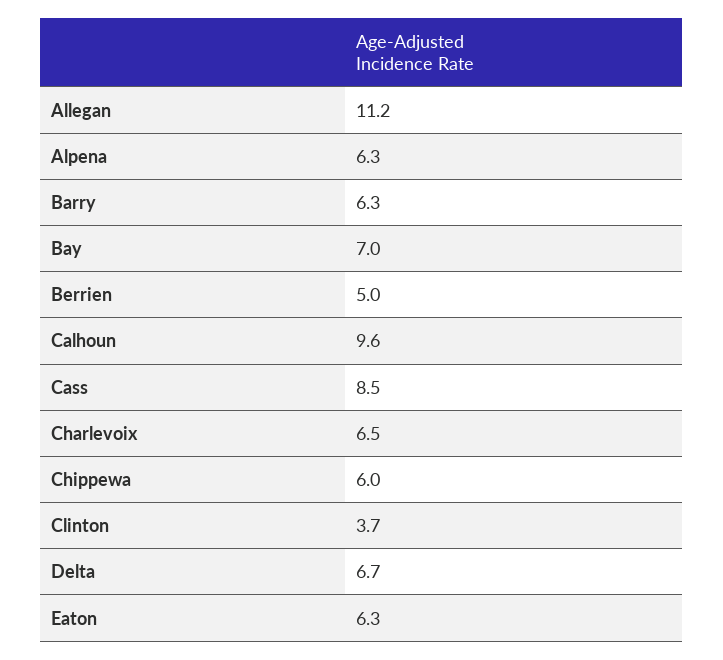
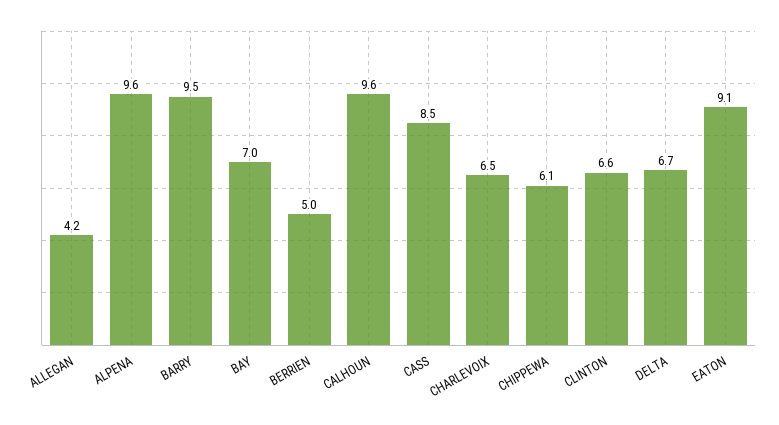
Allegan: 11.2 -> 4.2
Alpena: 6.3 -> 9.6
Barry: 6.3 -> 9.5
Chippewa: 6 -> 6.1
Clinton: 3.7 -> 6.6
Eaton: 6.3 -> 9.1

